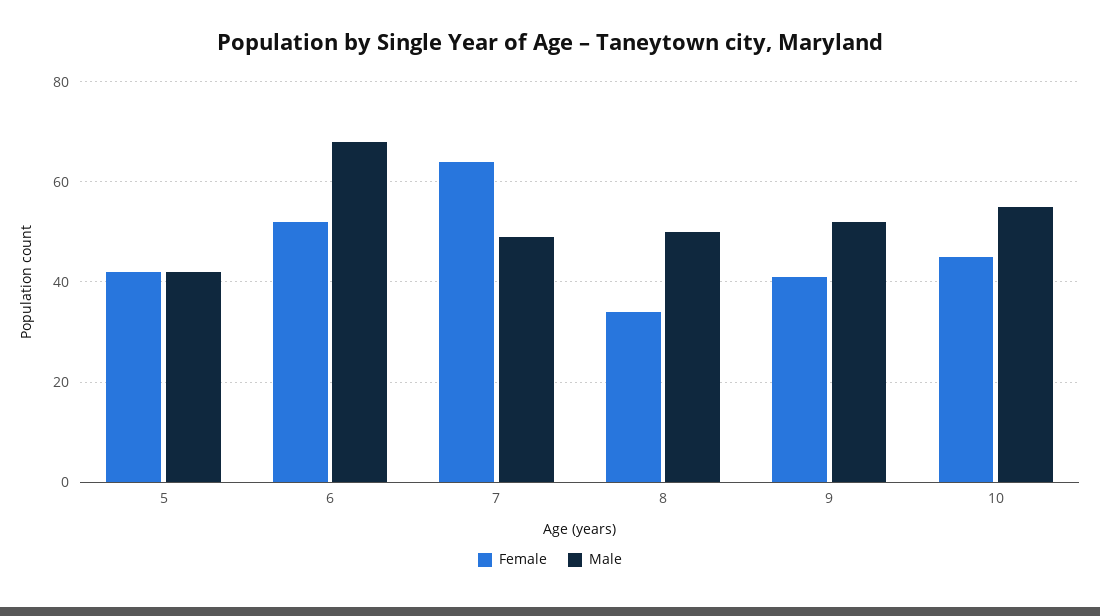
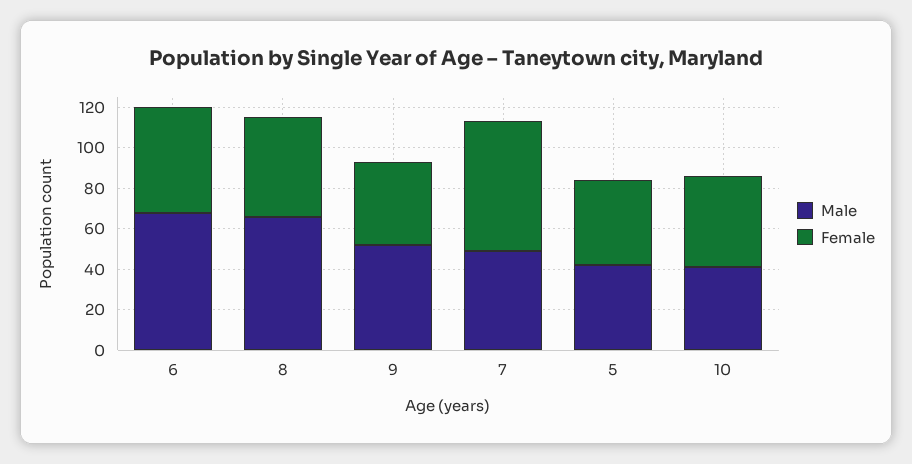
Female, 8: 35 -> 50
Male, 8: 50 -> 65
Male, 10: 55 -> 40

